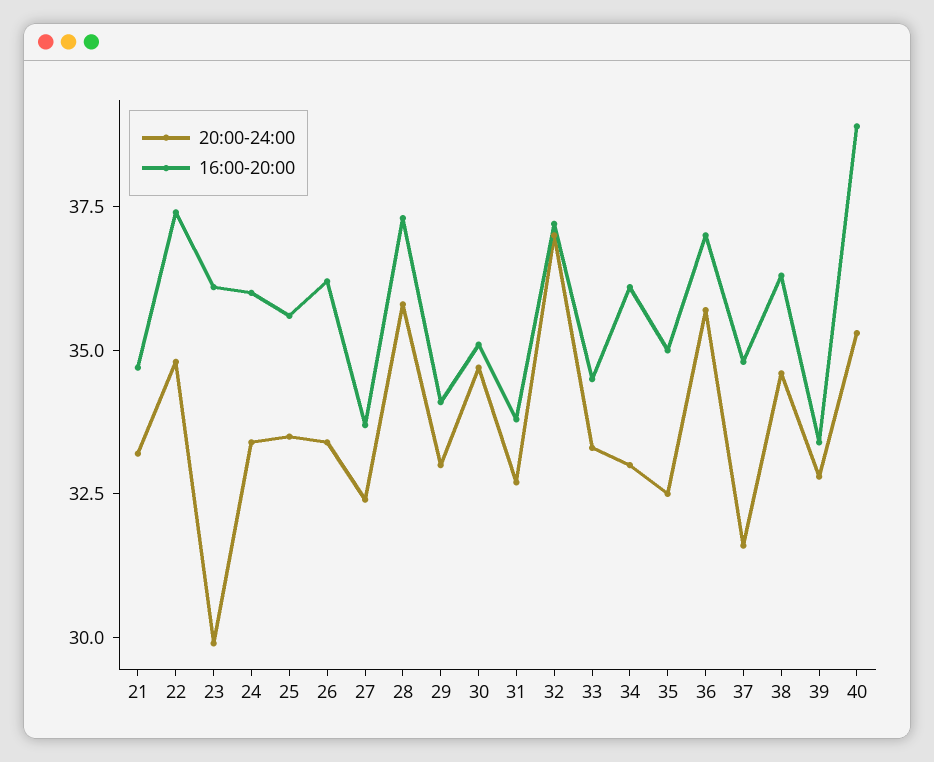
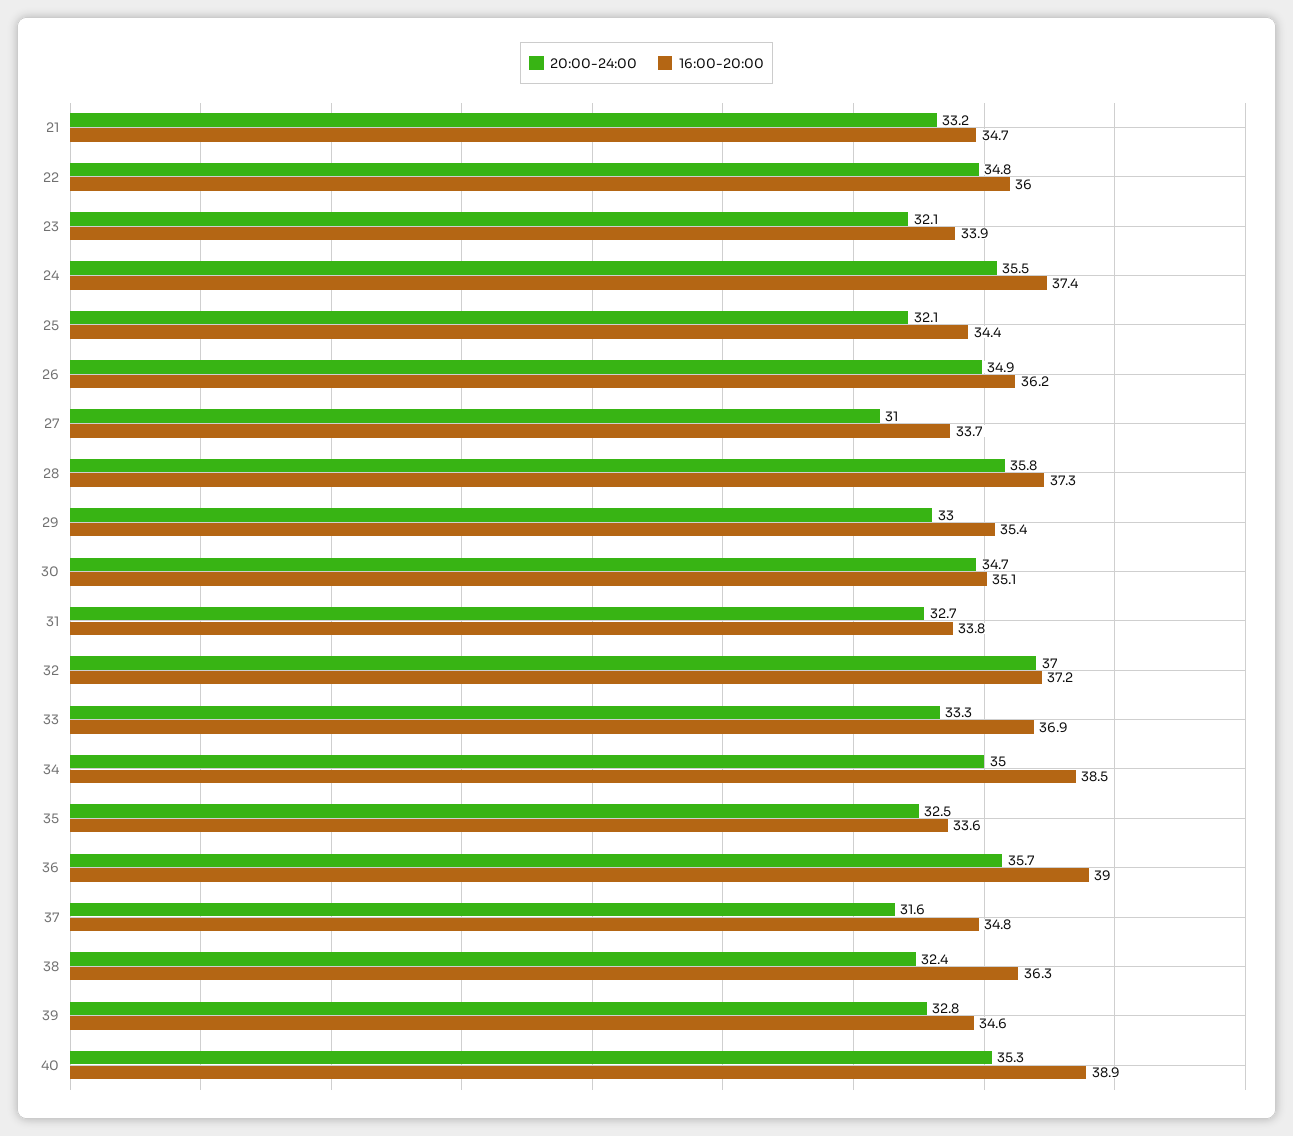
16:00-20:00, 22: 37.5 -> 36
20:00-24:00, 23: 30 -> 32.1
16:00-20:00, 23: 36 -> 33.9
20:00-24:00, 24: 33.5 -> 35.5
16:00-20:00, 24: 36 -> 37.4
20:00-24:00, 25: 33.5 -> 32.1
16:00-20:00, 25: 35.5 -> 34.4
20:00-24:00, 26: 33.5 -> 34.9
20:00-24:00, 27: 32.5 -> 31
16:00-20:00, 29: 34 -> 35.4
16:00-20:00, 33: 34.5 -> 36.9
20:00-24:00, 34: 33 -> 35
16:00-20:00, 34: 36 -> 38.5
16:00-20:00, 35: 35 -> 33.6
16:00-20:00, 36: 37 -> 39
20:00-24:00, 38: 34.5 -> 32.4
16:00-20:00, 39: 33.5 -> 34.6

